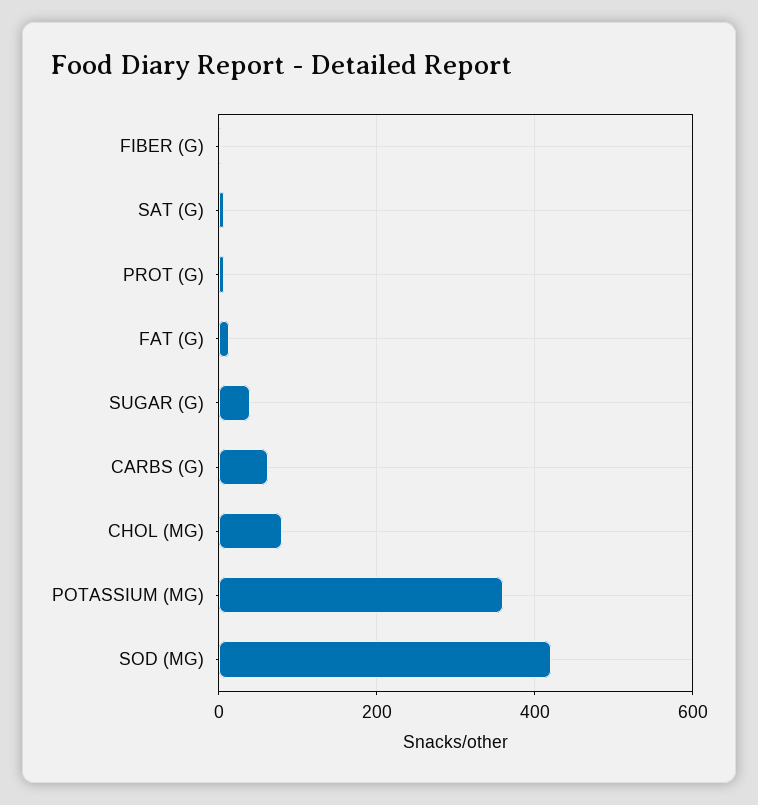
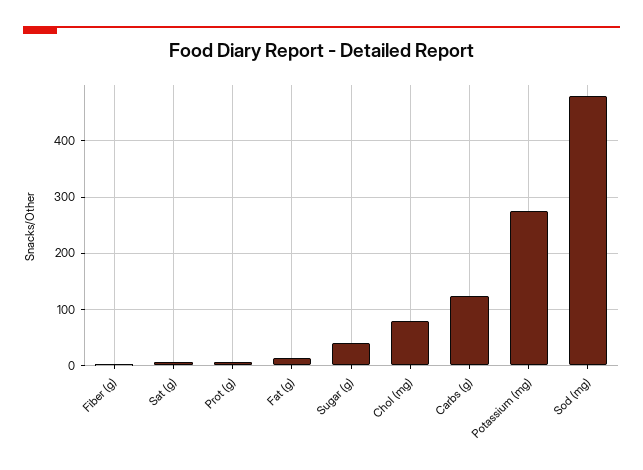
CARBS (G): 60 -> 120
POTASSIUM (MG): 360 -> 280
SOD (MG): 420 -> 480

